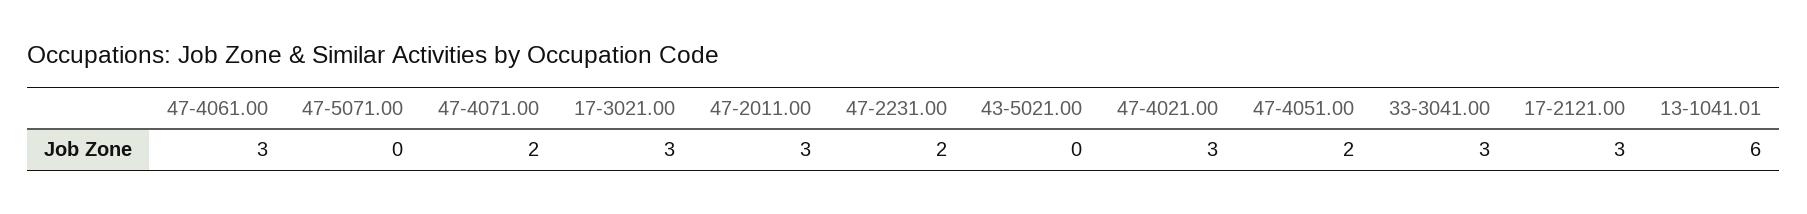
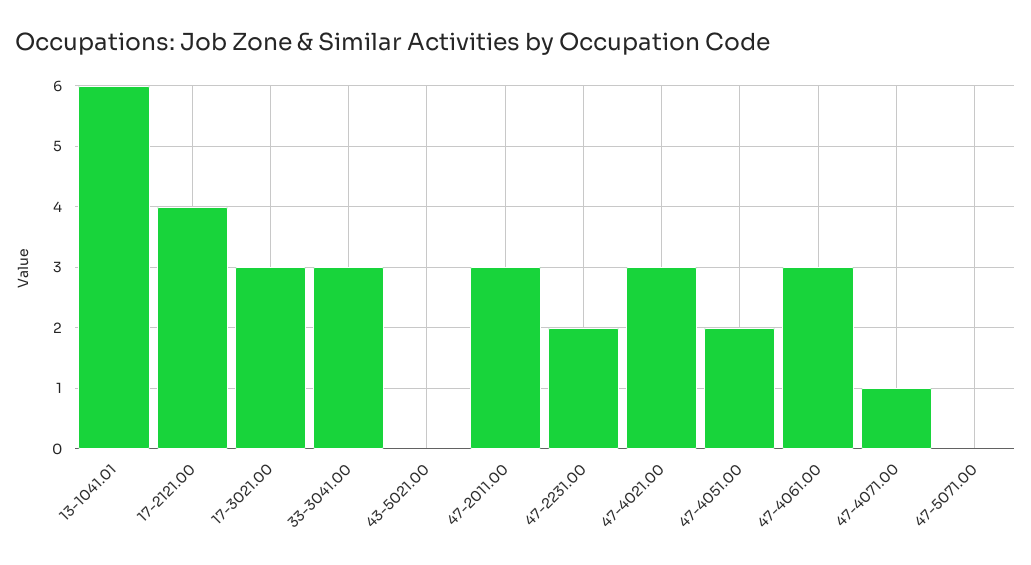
47-4071.00: 2 -> 1
17-2121.00: 3 -> 4

